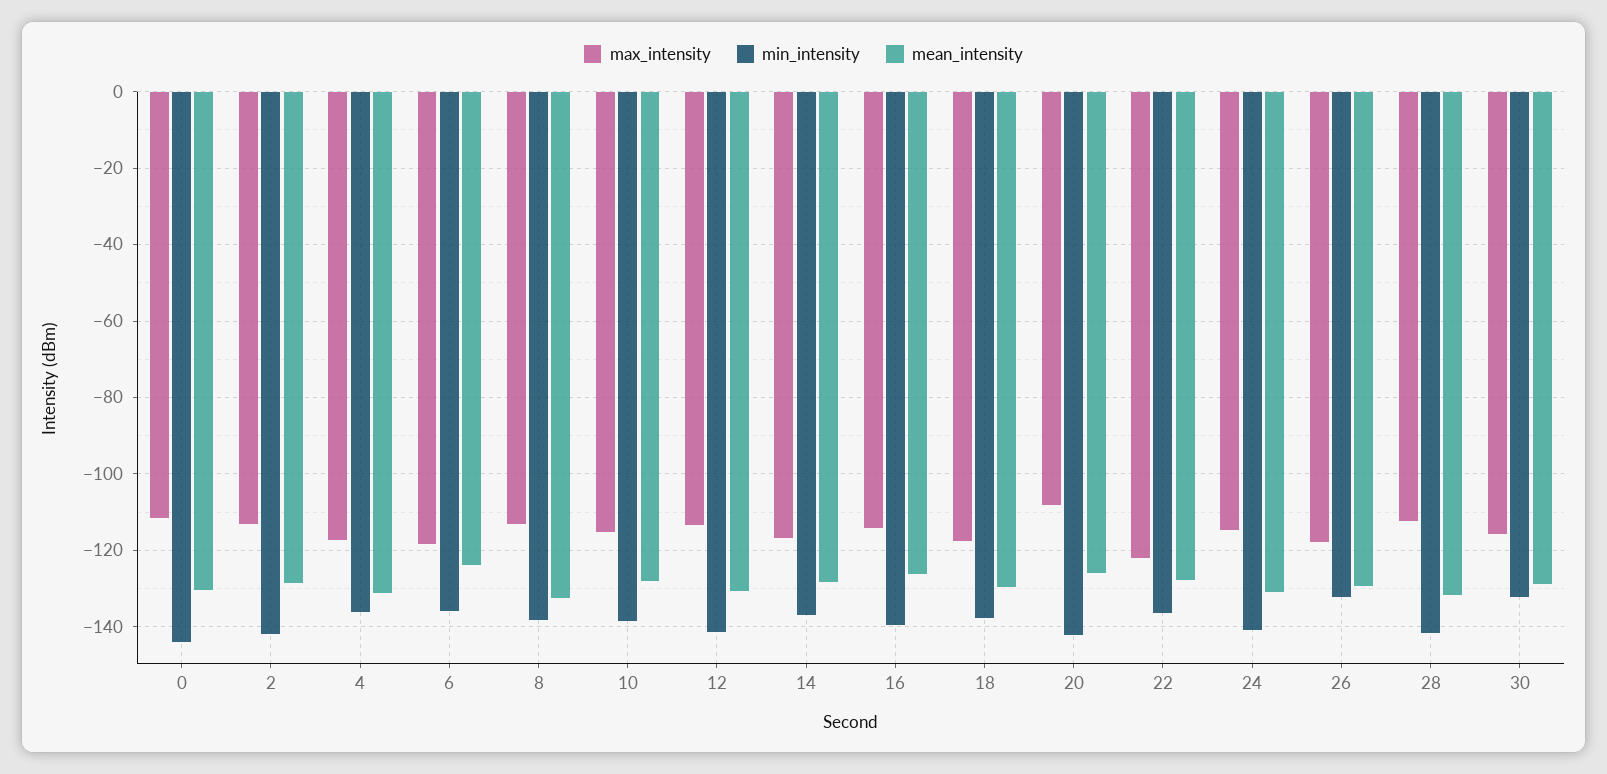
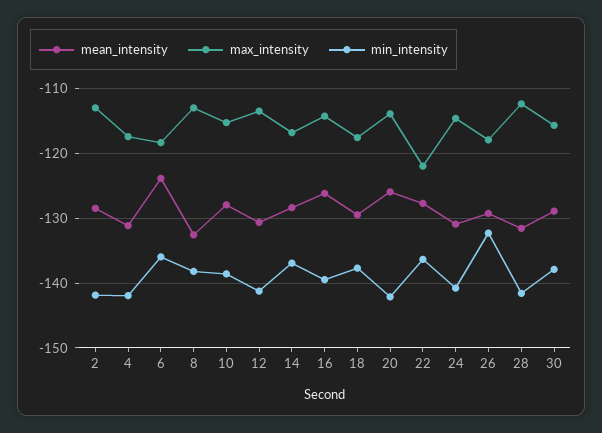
max_intensity, 0: -112 -> none
min_intensity, 0: -144 -> none
mean_intensity, 0: -130 -> none
min_intensity, 4: -136 -> -142
max_intensity, 20: -108 -> -114
min_intensity, 30: -132 -> -138

